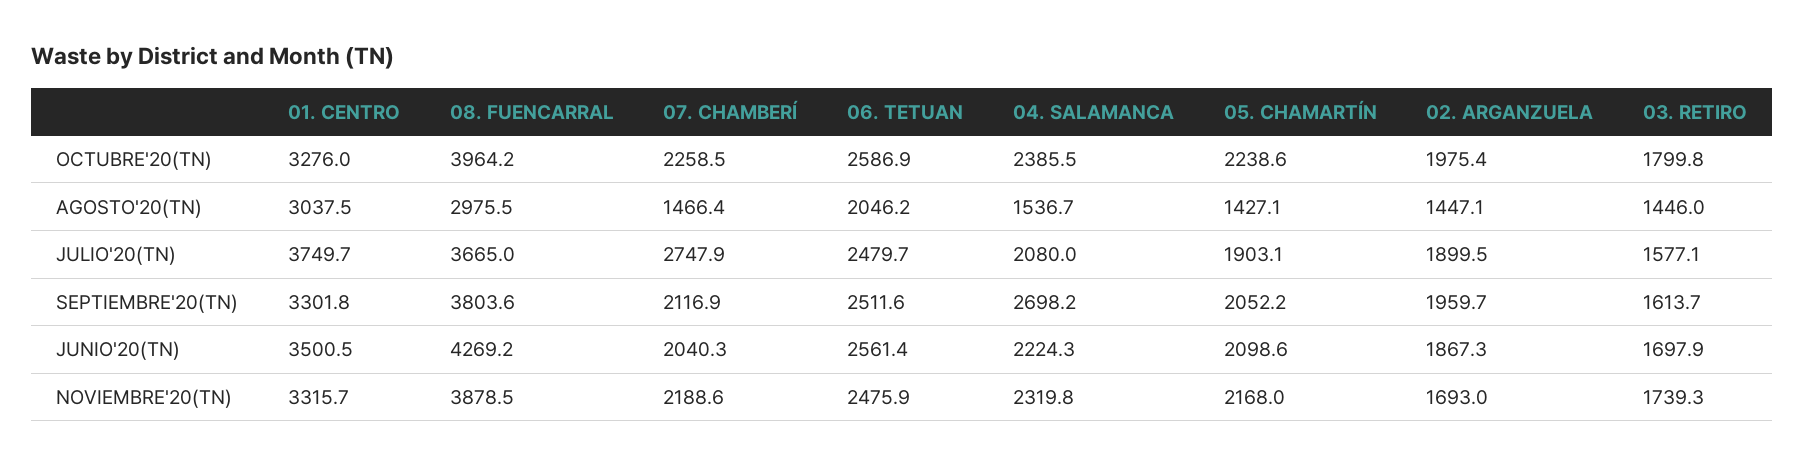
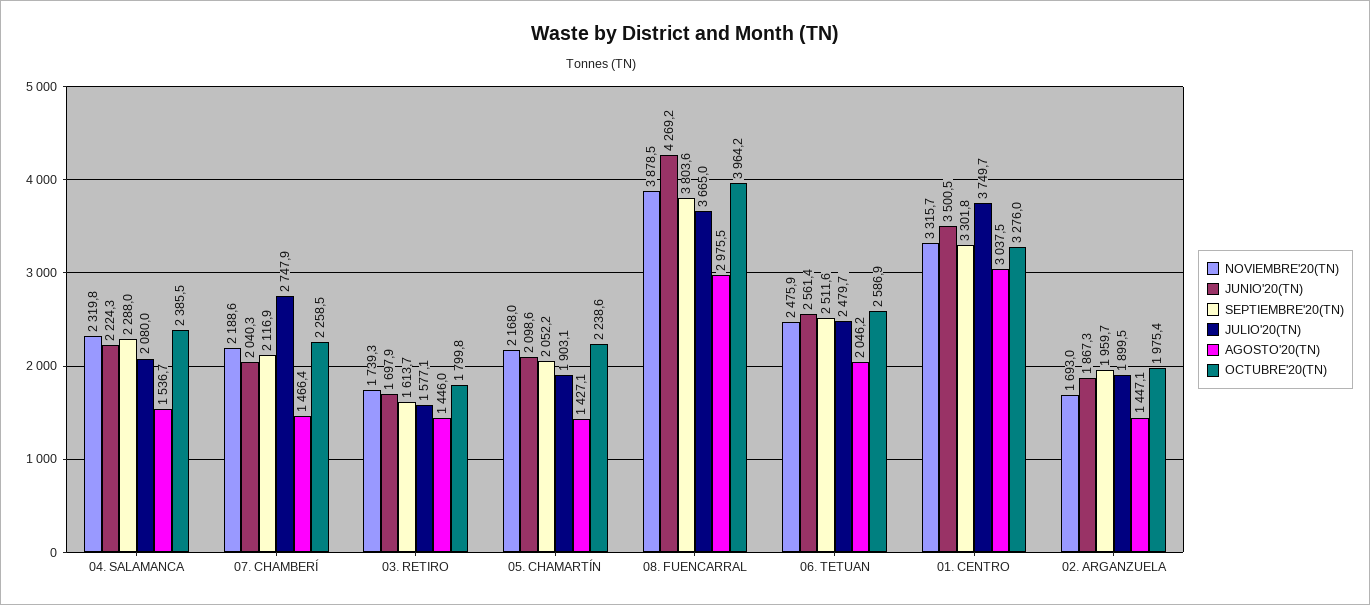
SEPTIEMBRE'20(TN), 04. SALAMANCA: 2698.2 -> 2288

